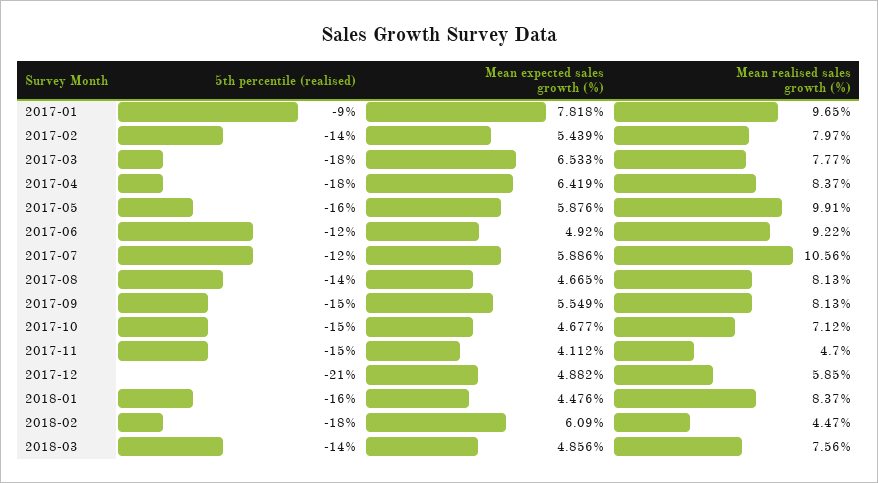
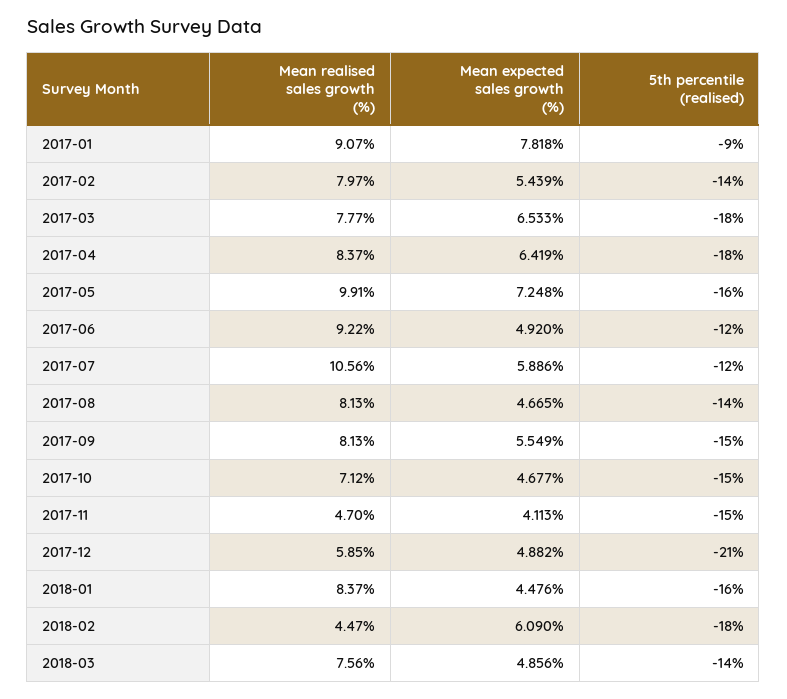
Mean realised sales growth (%), 2017-01: 9.65 -> 9.07
Mean expected sales growth (%), 2017-05: 5.876 -> 7.248
Mean expected sales growth (%), 2017-11: 4.112 -> 4.113

